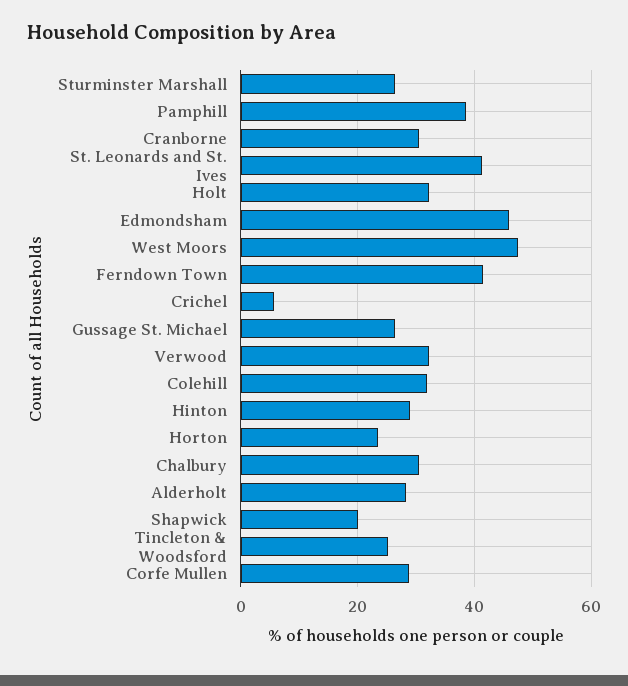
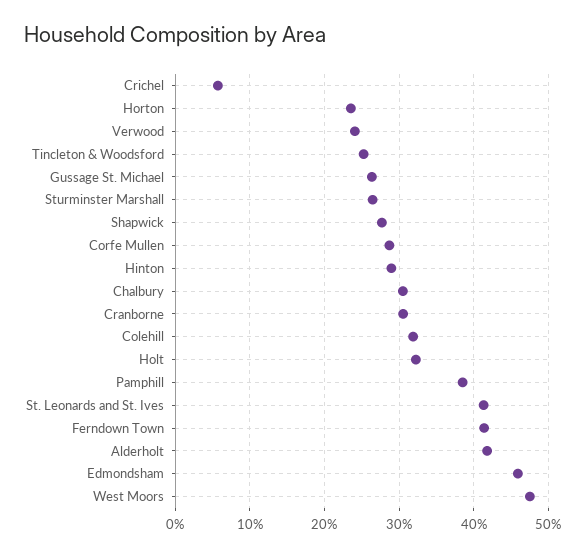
Verwood: 32 -> 24
Alderholt: 28 -> 42
Shapwick: 20 -> 28

